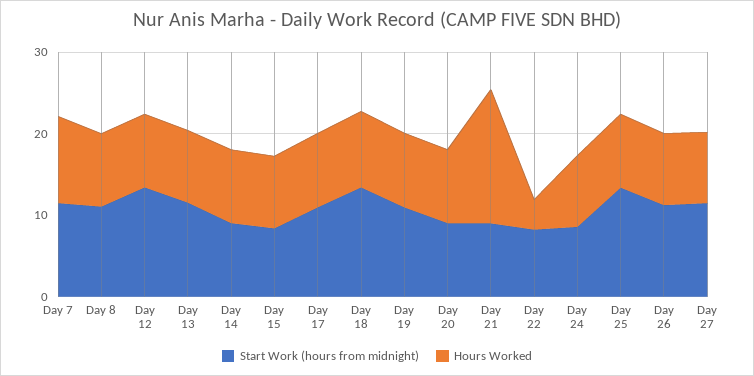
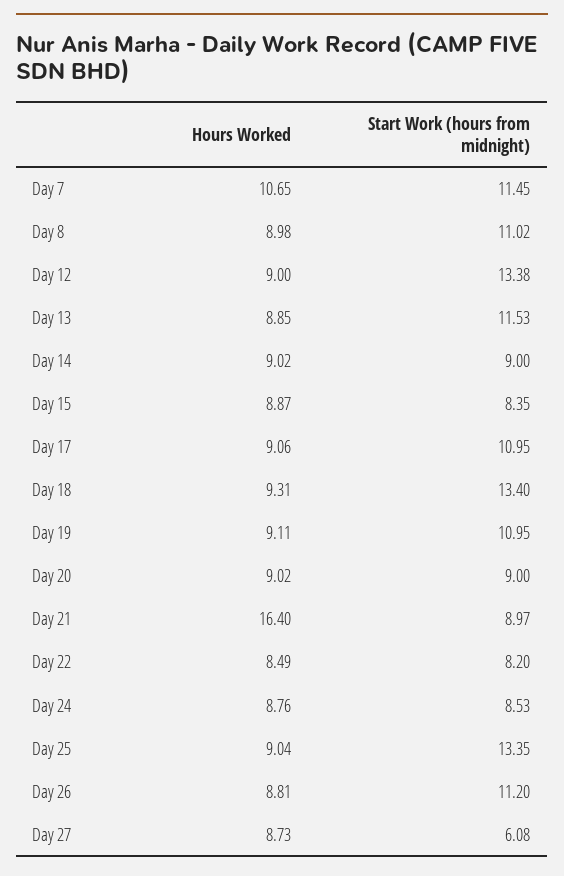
Hours Worked, Day 22: 4 -> 8.49
Start Work (hours from midnight), Day 27: 12 -> 6.08

